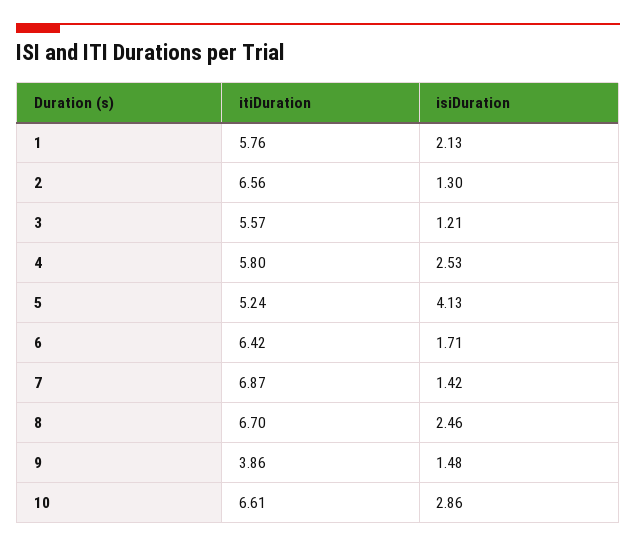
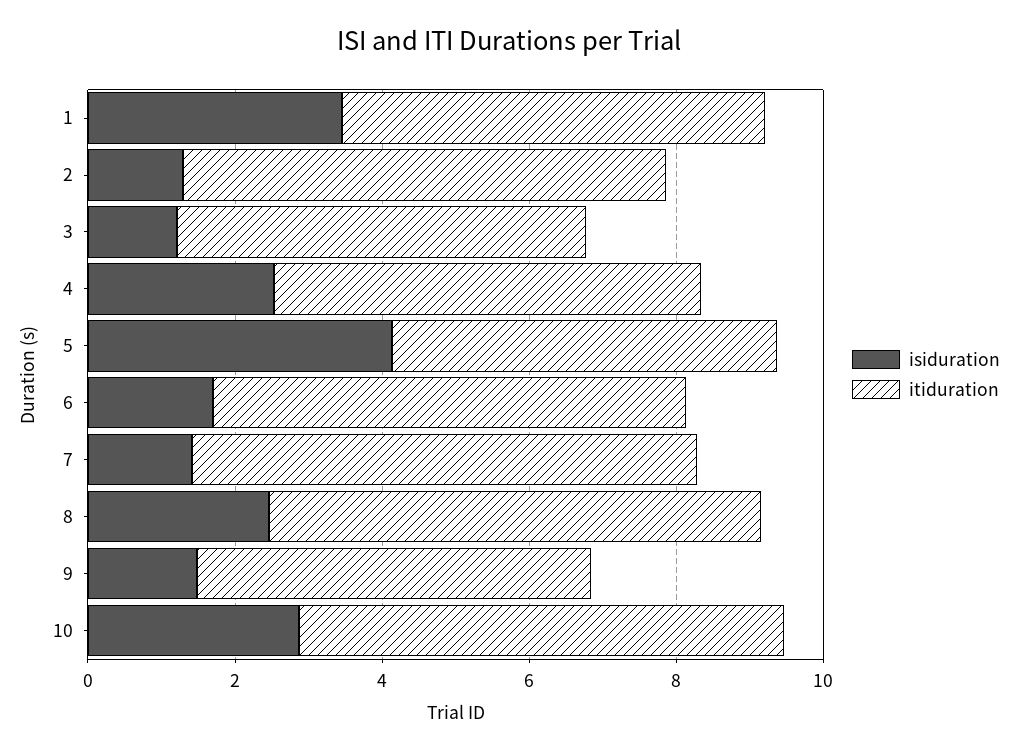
isiDuration, 1: 2.13 -> 3.5
itiDuration, 9: 3.86 -> 5.5

